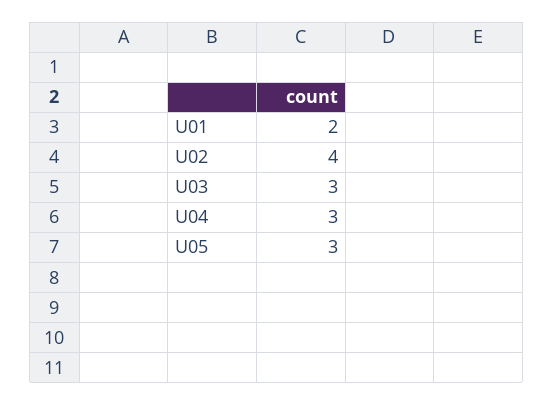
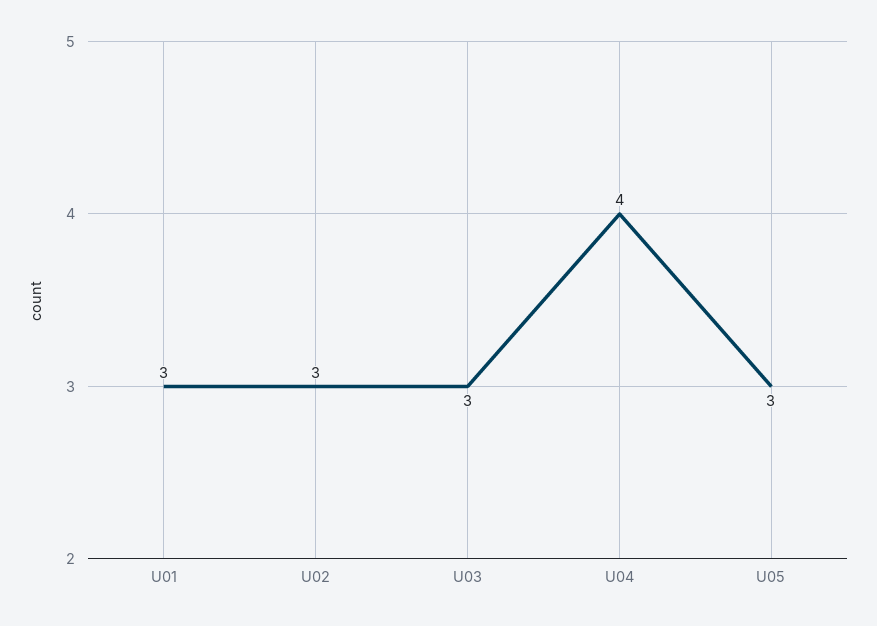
U01: 2 -> 3
U02: 4 -> 3
U04: 3 -> 4

